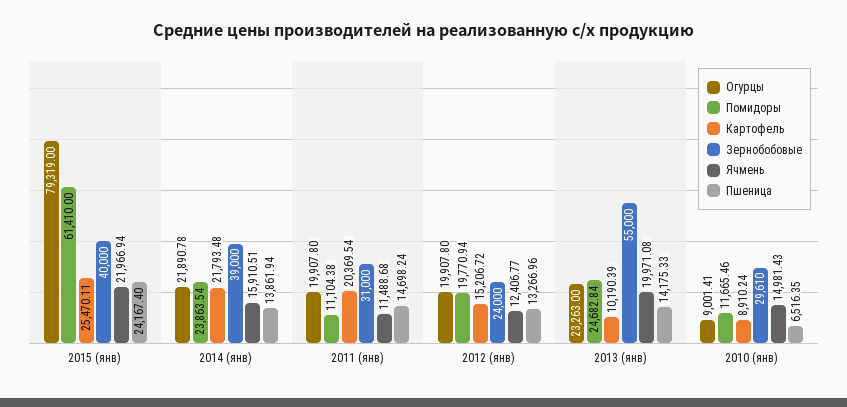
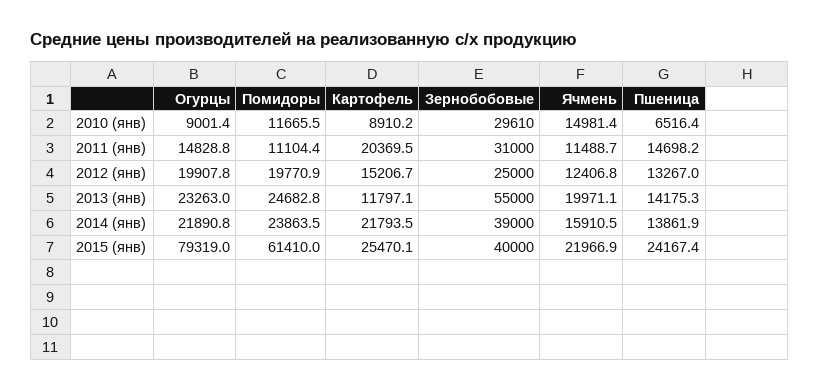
Огурцы, 2011 (янв): 19907.8 -> 14828.8
Зернобобовые, 2012 (янв): 24000 -> 25000
Картофель, 2013 (янв): 10190.39 -> 11797.1

